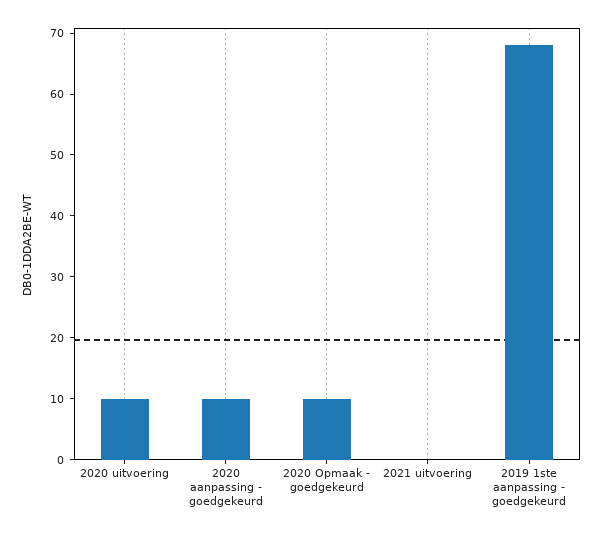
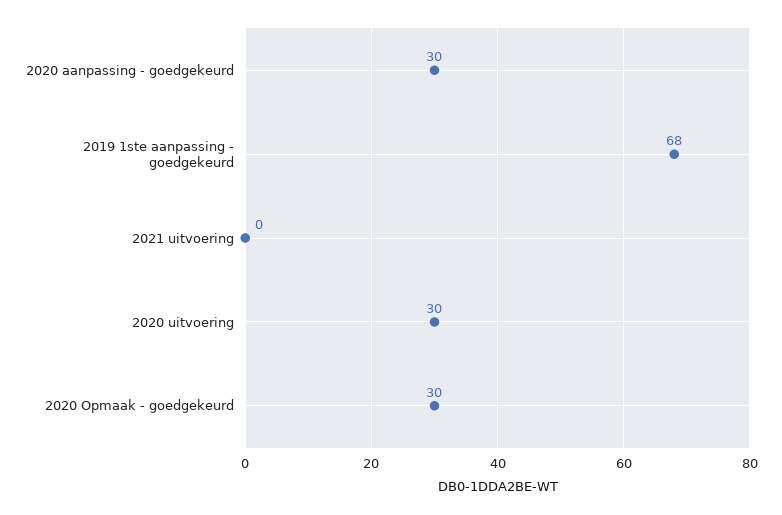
2020 uitvoering: 10 -> 30
2020 aanpassing - goedgekeurd: 10 -> 30
2020 Opmaak - goedgekeurd: 10 -> 30

